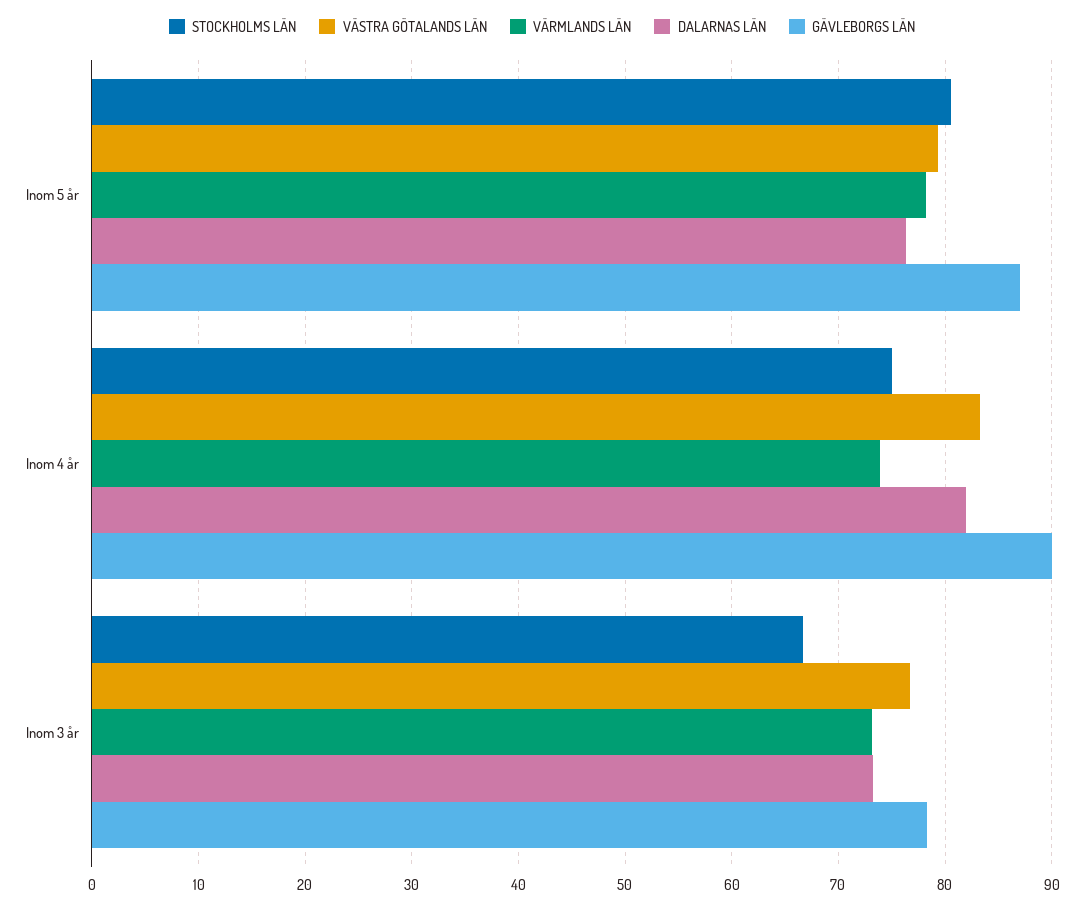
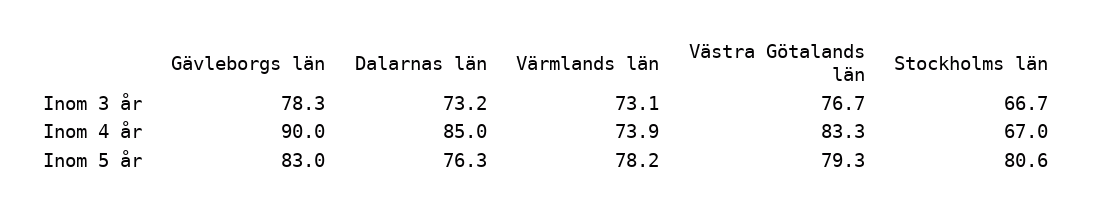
GÄVLEBORGS LÄN, Inom 5 år: 87 -> 83
STOCKHOLMS LÄN, Inom 4 år: 75 -> 67
DALARNAS LÄN, Inom 4 år: 82 -> 85

